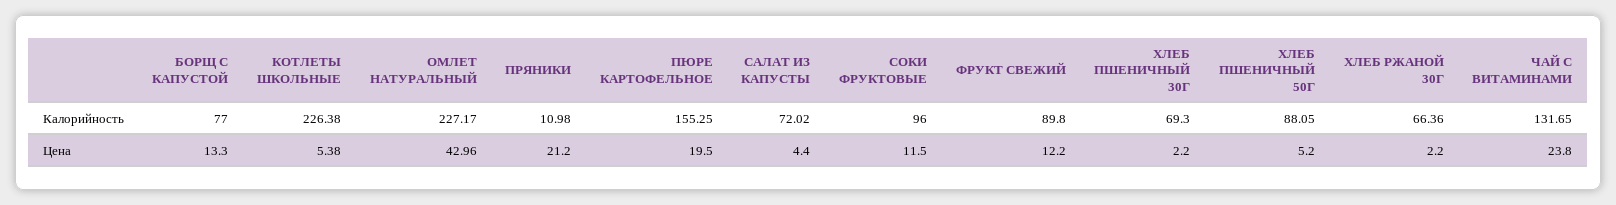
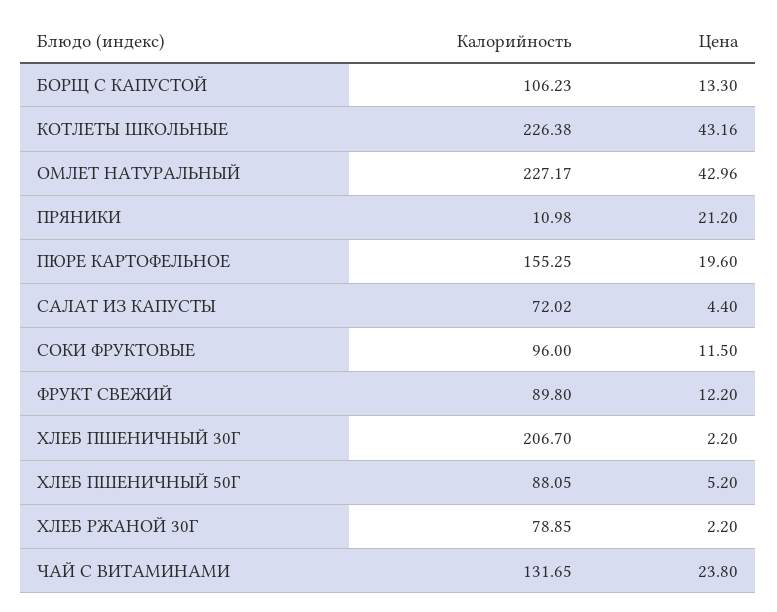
БОРЩ С КАПУСТОЙ, Калорийность: 77 -> 106.23
ХЛЕБ ПШЕНИЧНЫЙ 30Г, Калорийность: 69.3 -> 206.7
ХЛЕБ РЖАНОЙ 30Г, Калорийность: 66.36 -> 78.85
КОТЛЕТЫ ШКОЛЬНЫЕ, Цена: 5.38 -> 43.16
ПЮРЕ КАРТОФЕЛЬНОЕ, Цена: 19.5 -> 19.6

